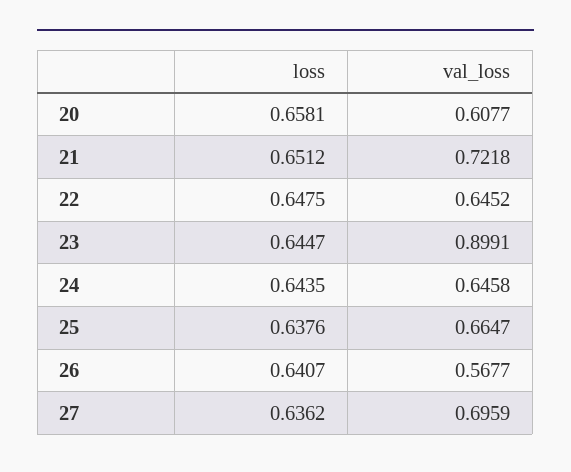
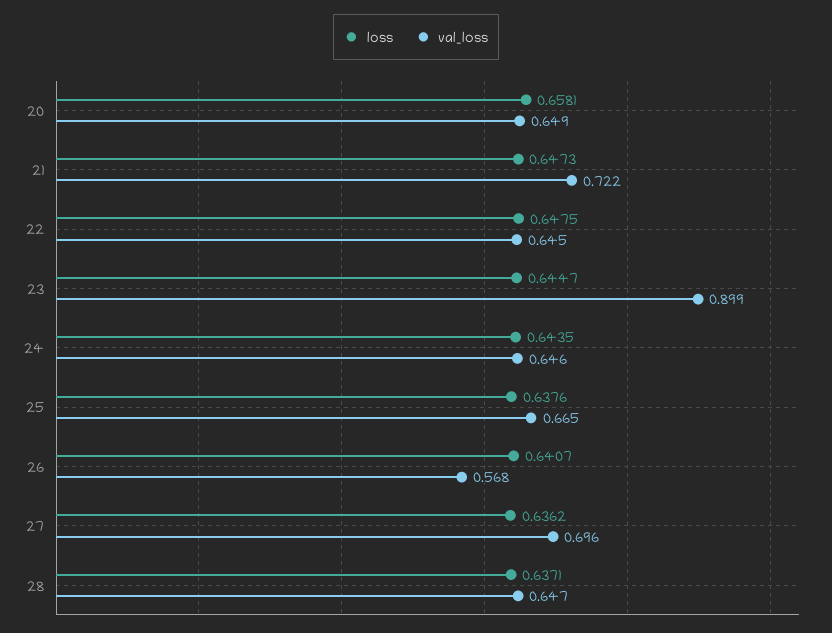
val_loss, 20: 0.6077 -> 0.649
loss, 21: 0.6512 -> 0.6473
loss, 28: none -> 0.6371
val_loss, 28: none -> 0.647

